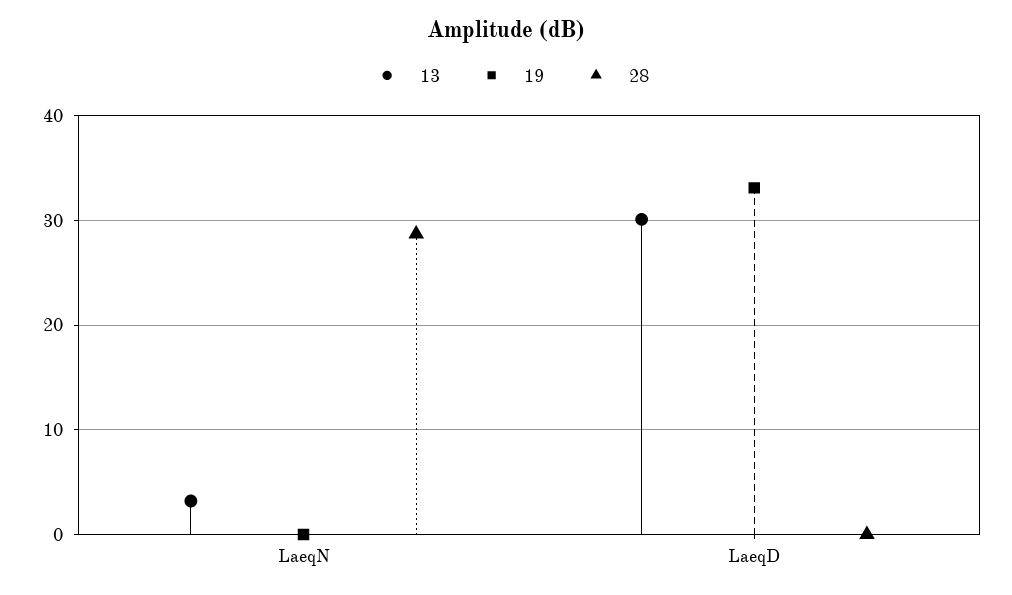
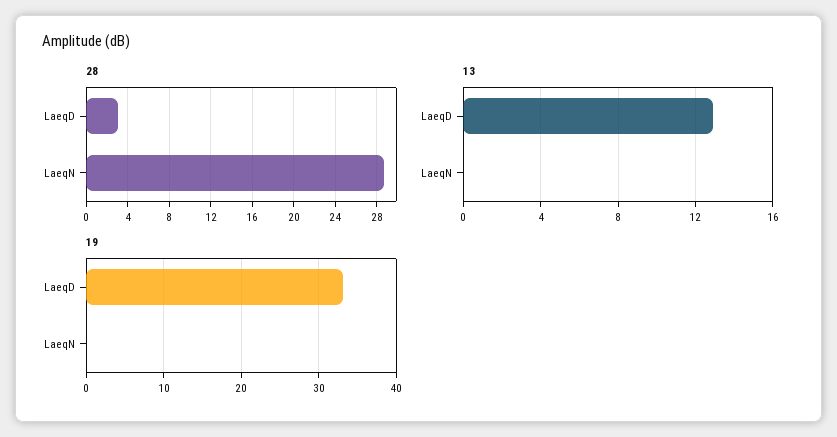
13, LaeqN: 3 -> 0
13, LaeqD: 30 -> 13
28, LaeqD: 0 -> 3

